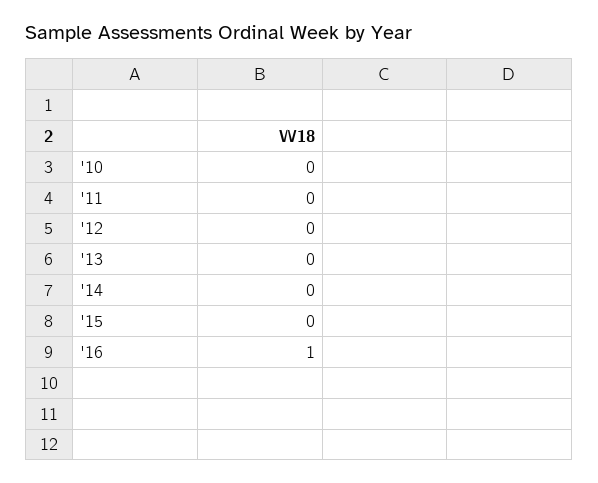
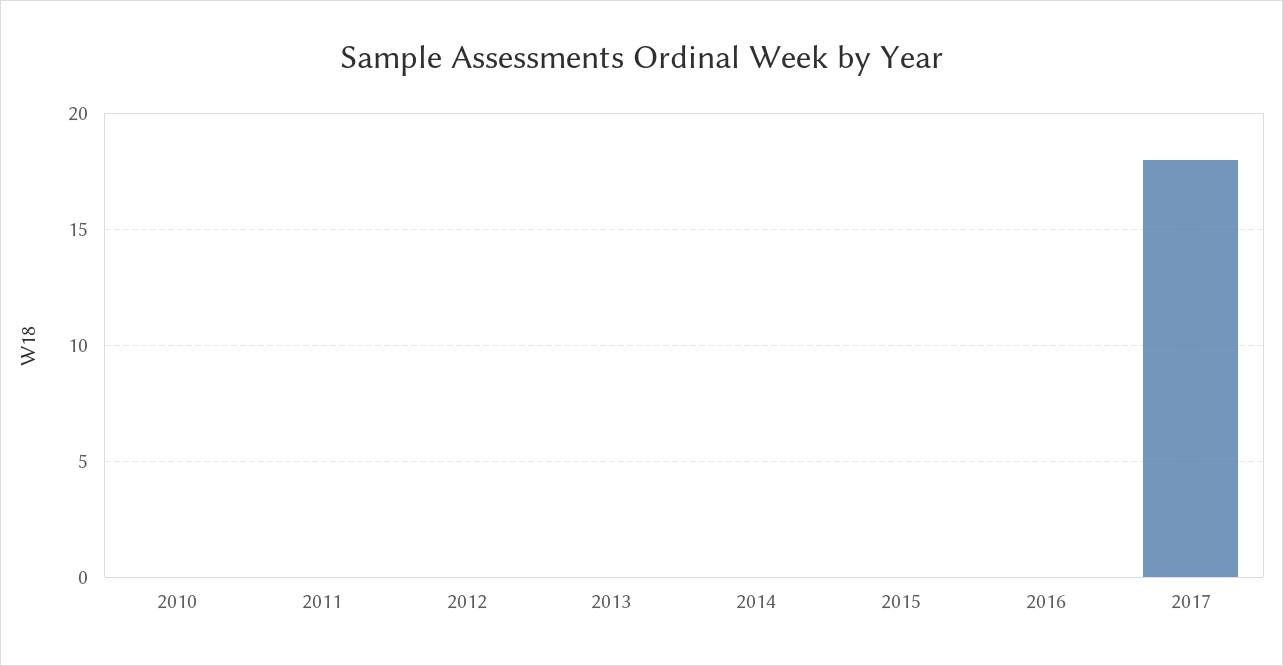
'16: 1 -> 0
2017: none -> 18

